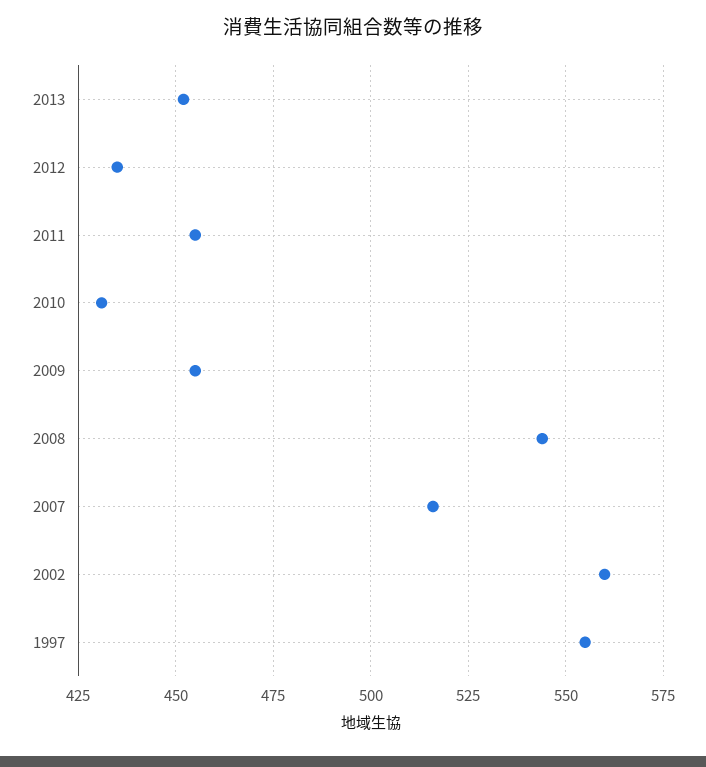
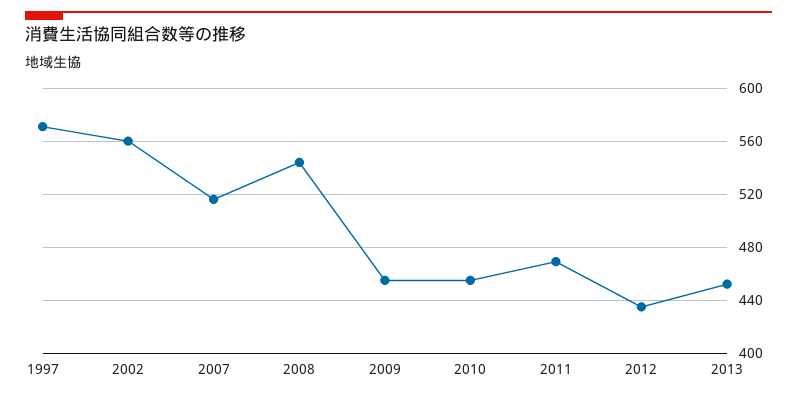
2011: 455 -> 470
2010: 430 -> 455
1997: 555 -> 570

